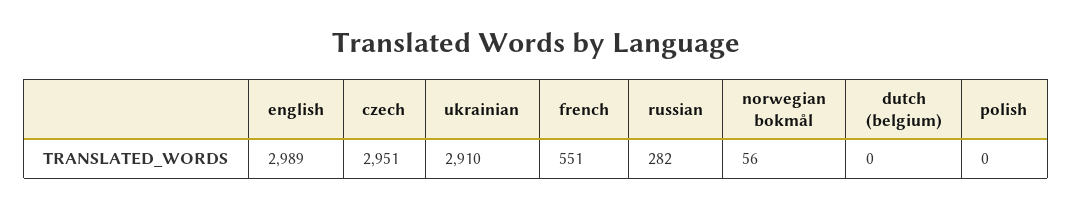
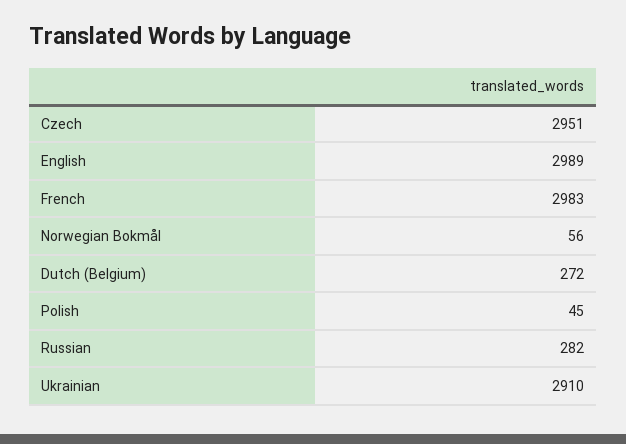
french: 551 -> 2983
dutch (belgium): 0 -> 272
polish: 0 -> 45

